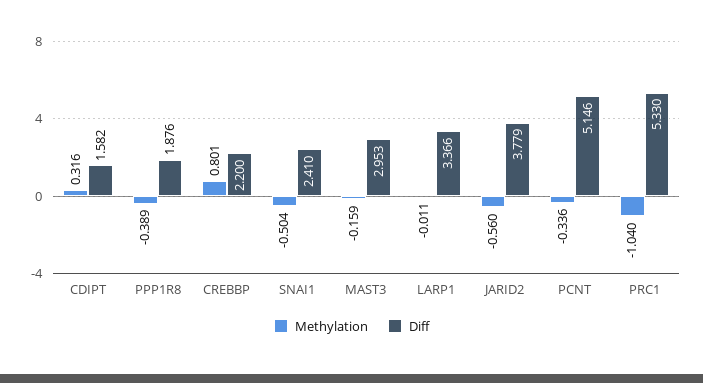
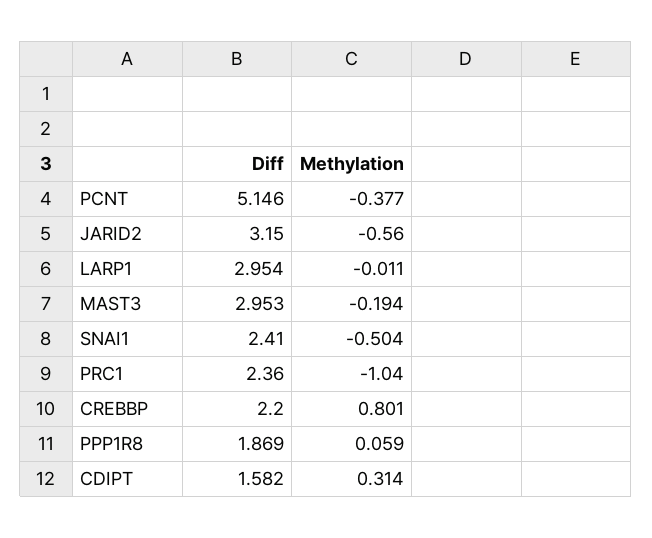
Methylation, CDIPT: 0.316 -> 0.314
Methylation, PPP1R8: -0.389 -> 0.059
Diff, PPP1R8: 1.876 -> 1.869
Methylation, MAST3: -0.159 -> -0.194
Diff, LARP1: 3.366 -> 2.954
Diff, JARID2: 3.779 -> 3.15
Methylation, PCNT: -0.336 -> -0.377
Diff, PRC1: 5.33 -> 2.36

